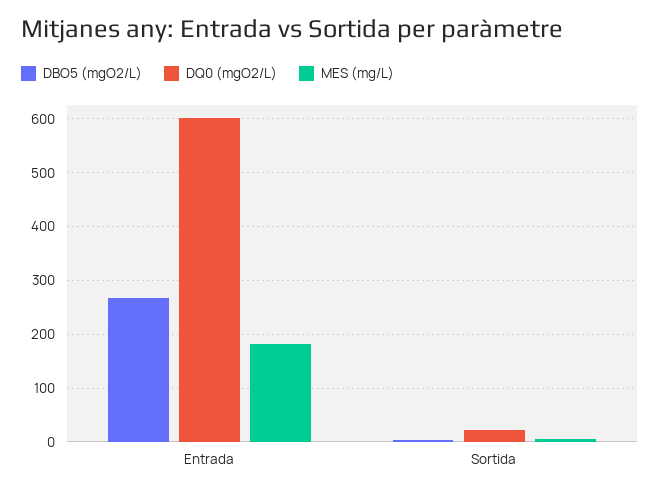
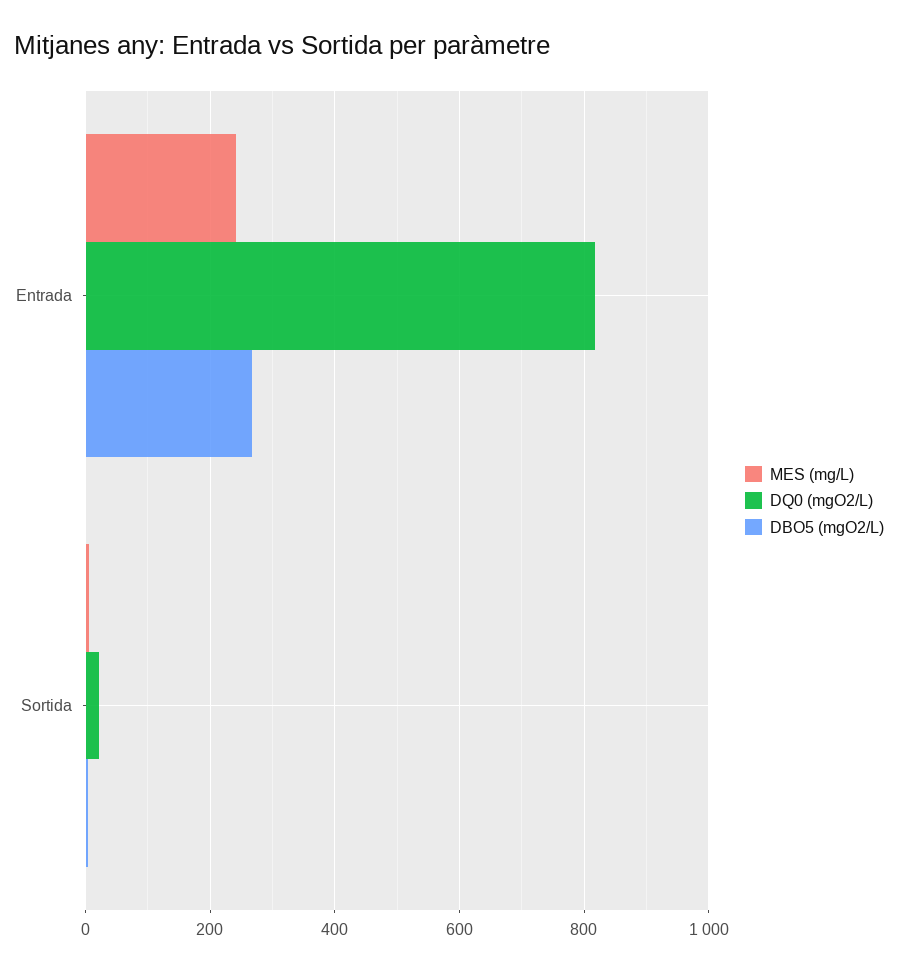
DQ0 (mgO2/L), Entrada: 600 -> 820
MES (mg/L), Entrada: 180 -> 240

